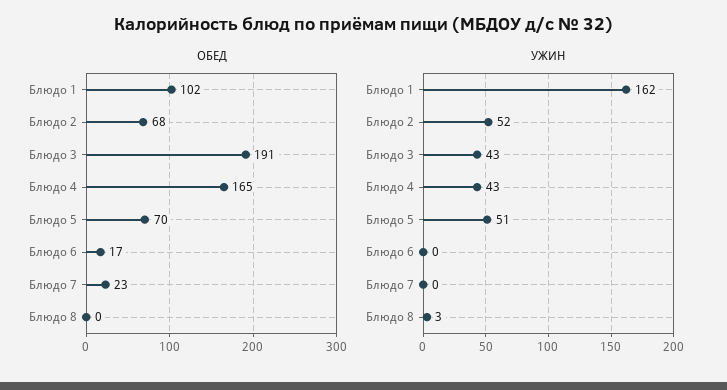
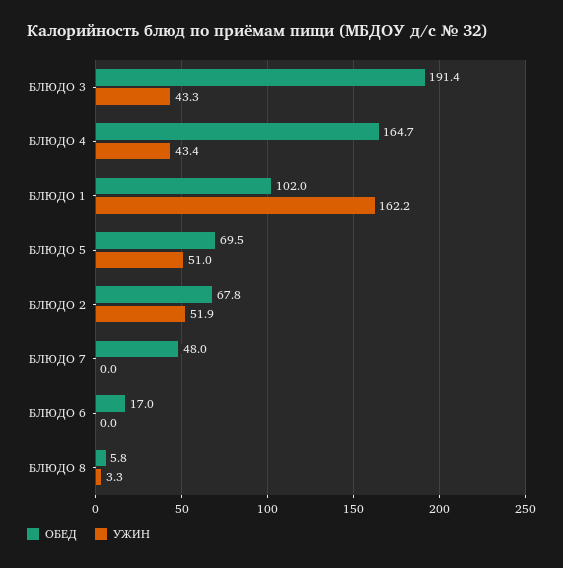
ОБЕД, Блюдо 7: 23 -> 48
ОБЕД, Блюдо 8: 0 -> 5.8

